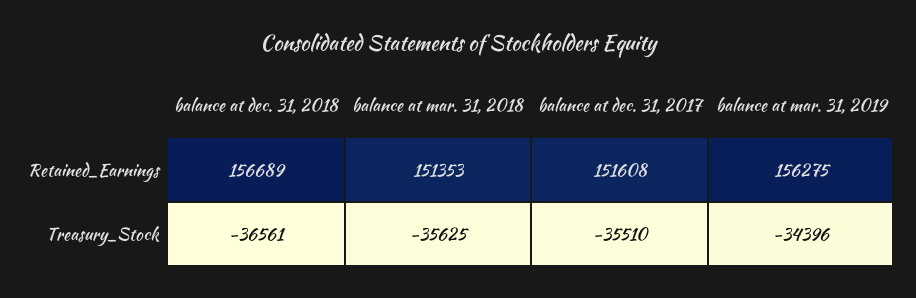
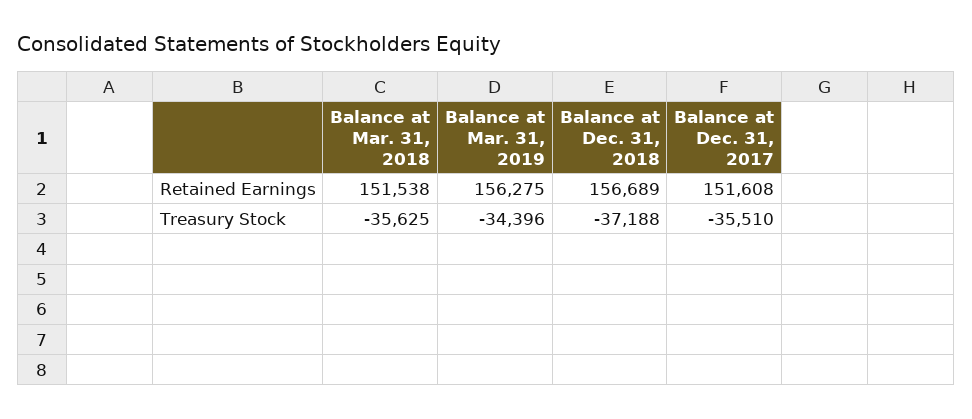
balance at mar. 31, 2018, Retained_Earnings: 151353 -> 151538
balance at dec. 31, 2018, Treasury_Stock: -36561 -> -37188

